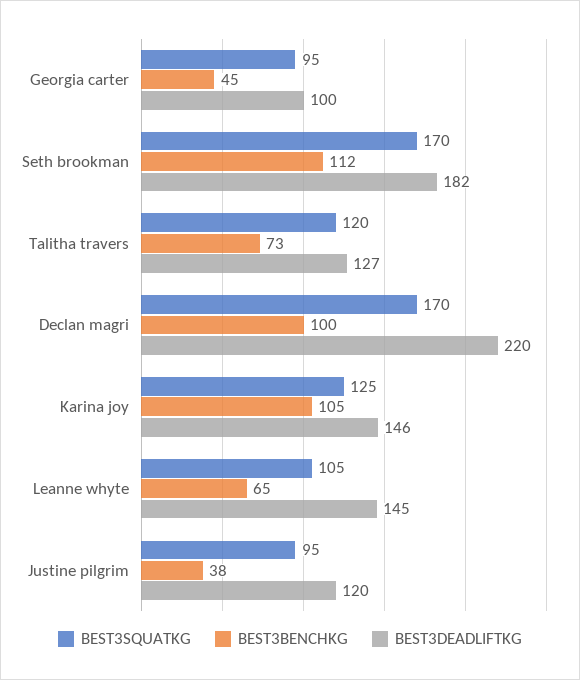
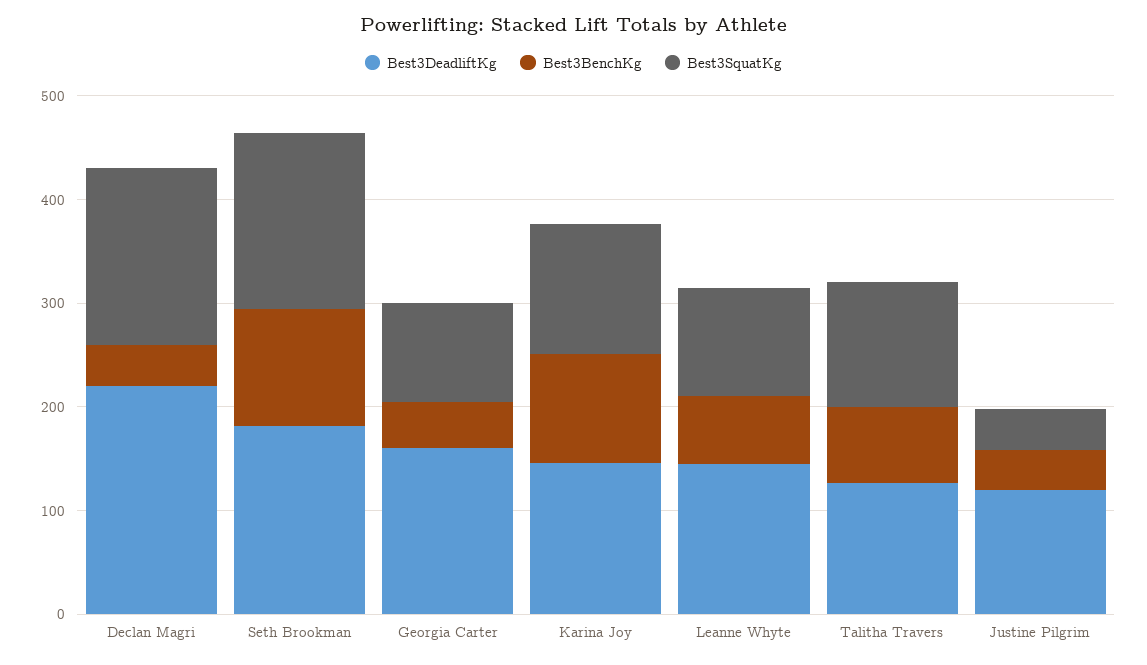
BEST3DEADLIFTKG, Georgia carter: 100 -> 160
BEST3BENCHKG, Declan magri: 100 -> 40
BEST3SQUATKG, Justine pilgrim: 95 -> 40

